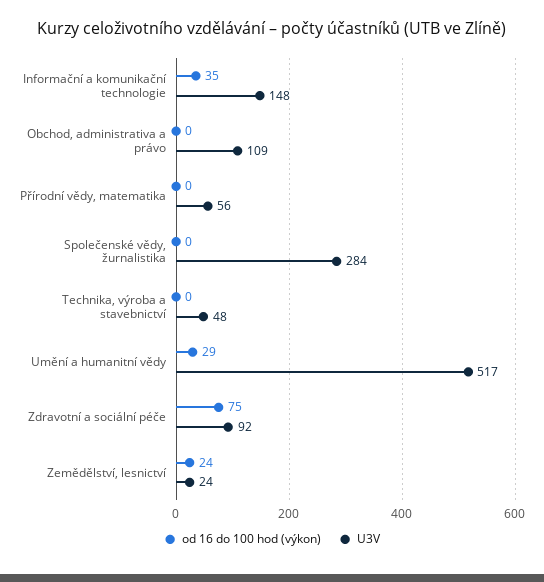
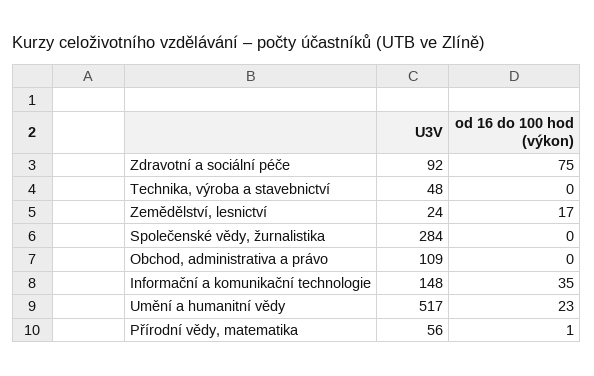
od 16 do 100 hod (výkon), Přírodní vědy, matematika: 0 -> 1
od 16 do 100 hod (výkon), Umění a humanitní vědy: 29 -> 23
od 16 do 100 hod (výkon), Zemědělství, lesnictví: 24 -> 17

